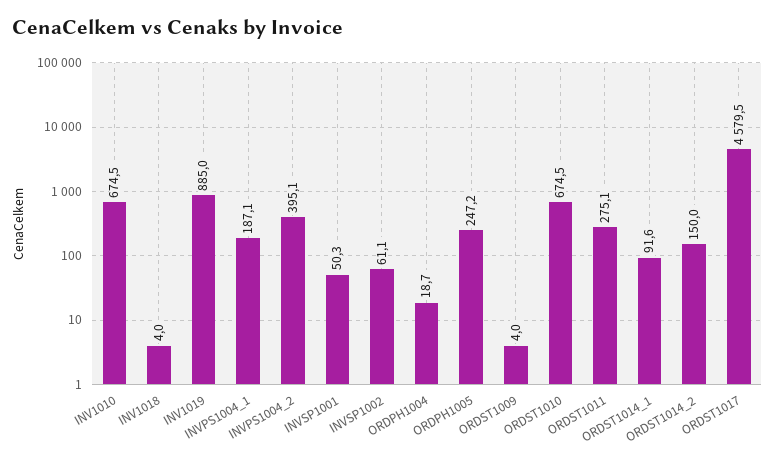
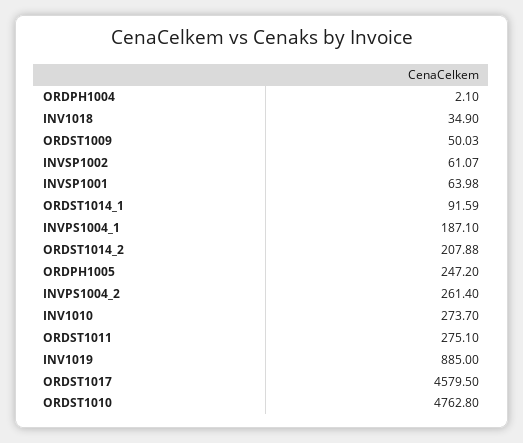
INV1010: 674.5 -> 273.7
INV1018: 4 -> 34.9
INVPS1004_2: 395.1 -> 261.4
INVSP1001: 50.3 -> 63.98
ORDPH1004: 18.7 -> 2.1
ORDST1009: 4 -> 50.03
ORDST1010: 674.5 -> 4762.8
ORDST1014_2: 150 -> 207.88

